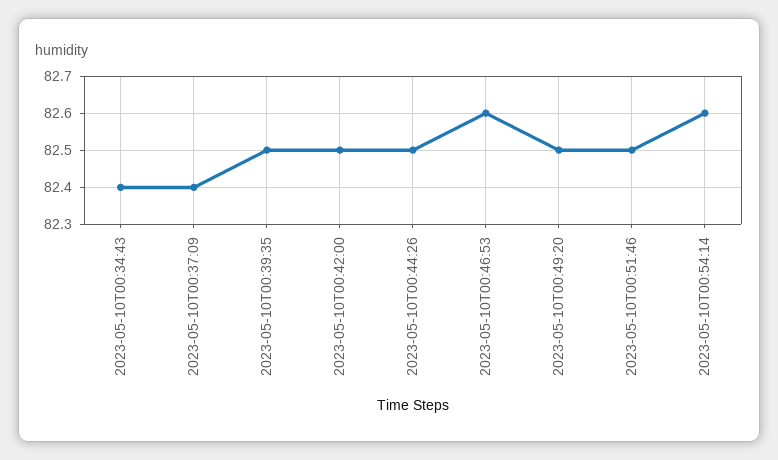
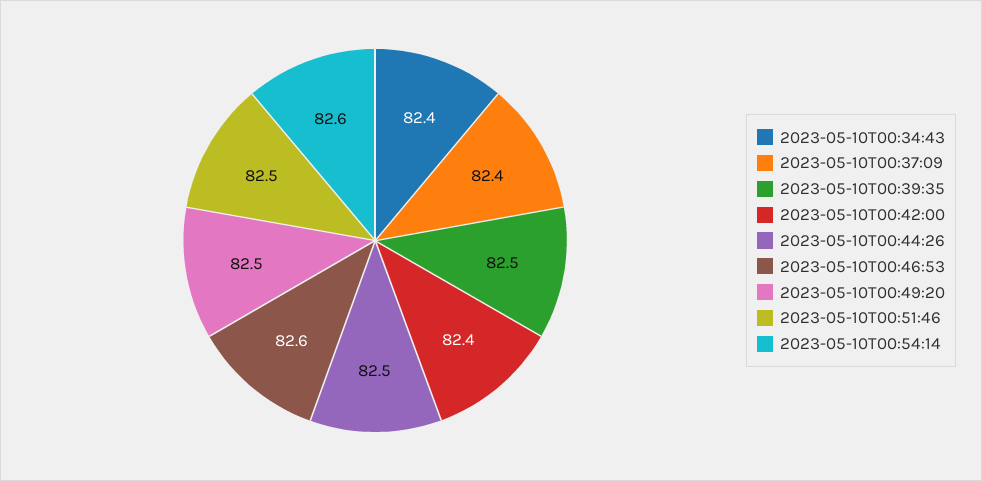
2023-05-10T00:42:00: 82.5 -> 82.4

